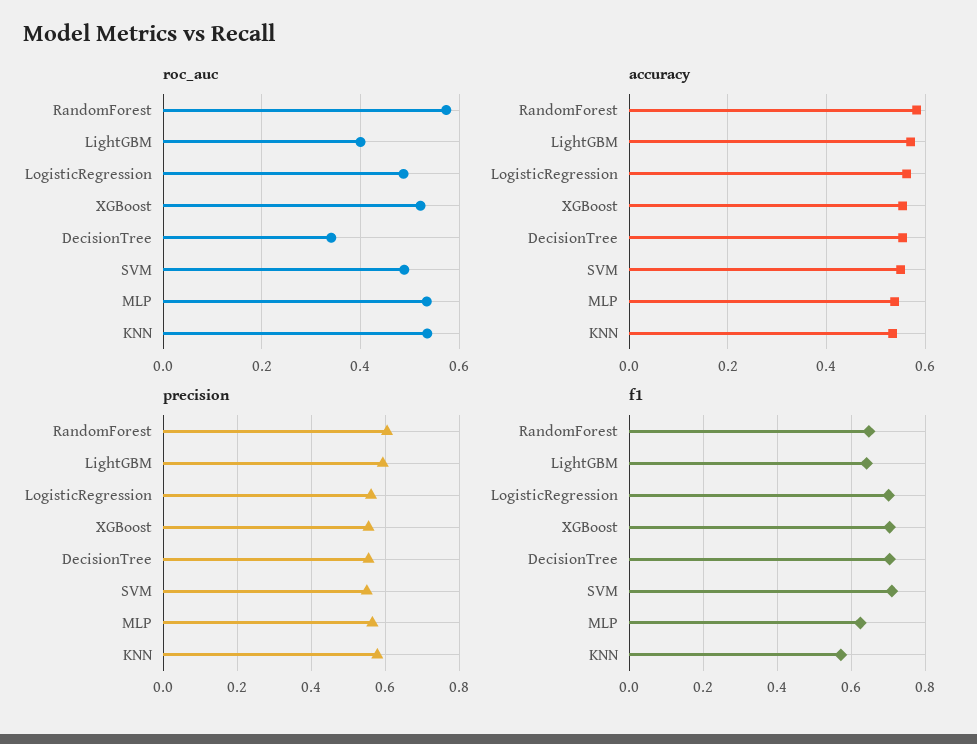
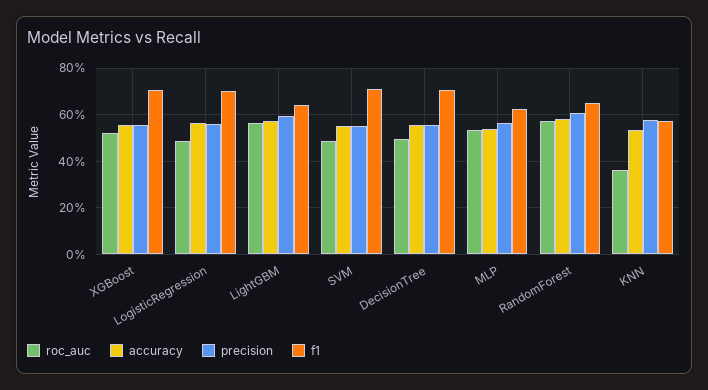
roc_auc, LightGBM: 0.4 -> 0.55
roc_auc, DecisionTree: 0.34 -> 0.5
roc_auc, KNN: 0.54 -> 0.35

